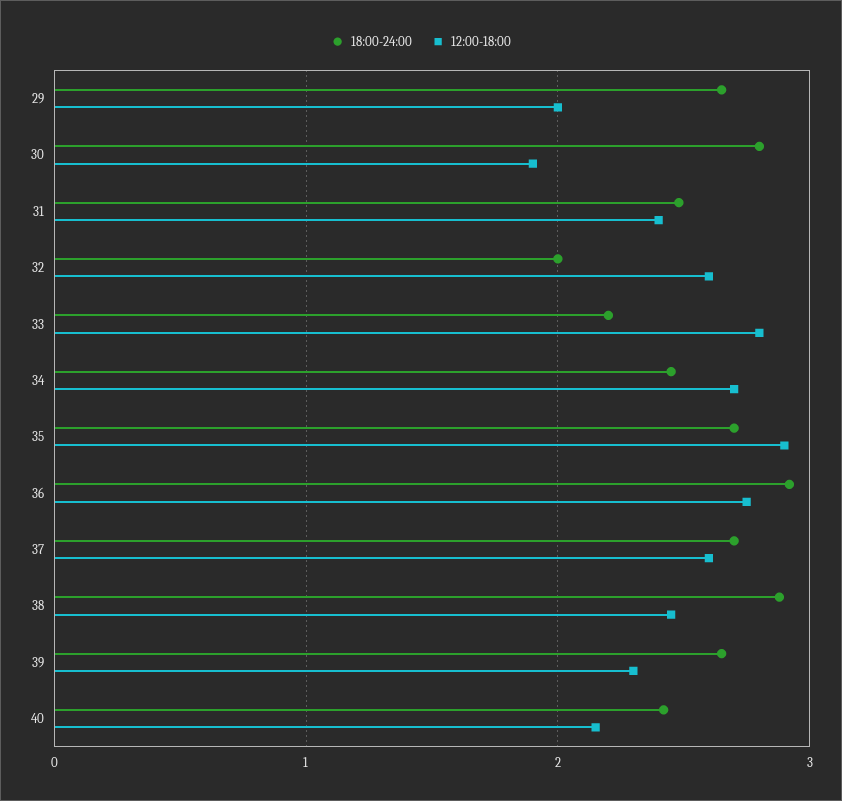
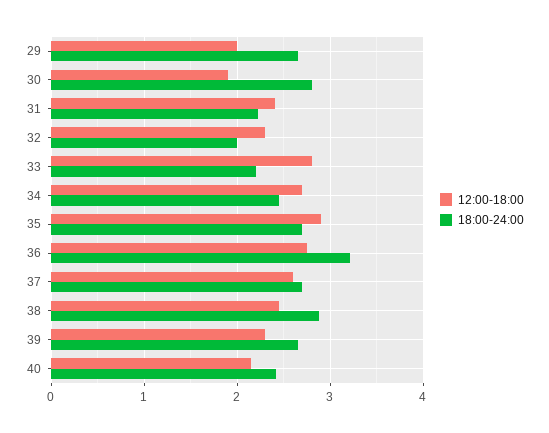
18:00-24:00, 31: 2.5 -> 2.2
12:00-18:00, 32: 2.6 -> 2.3
18:00-24:00, 36: 2.9 -> 3.2

